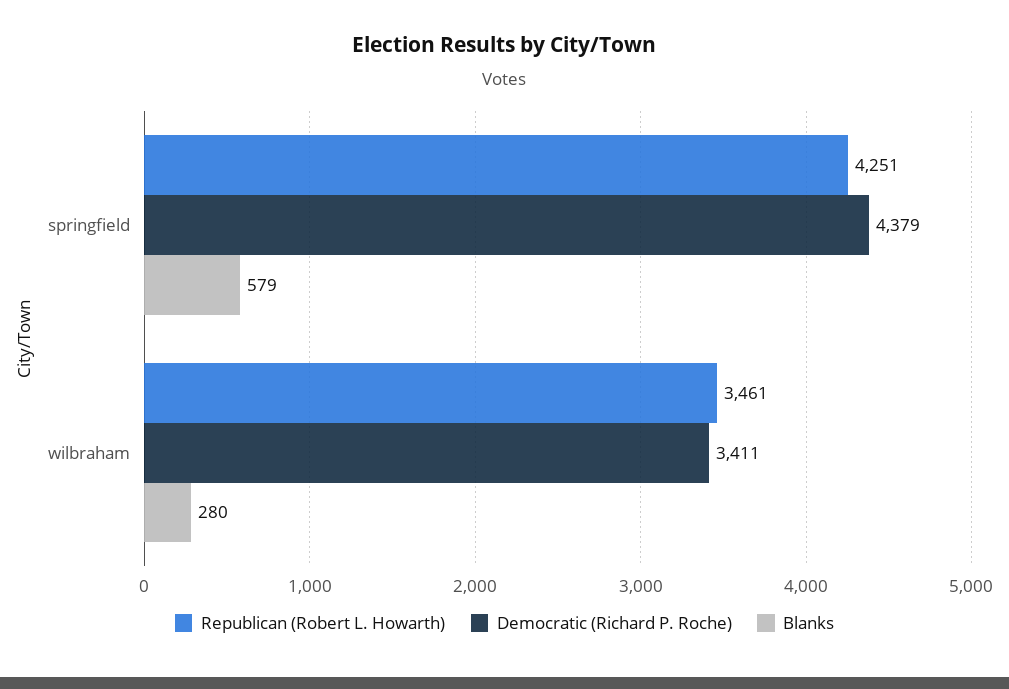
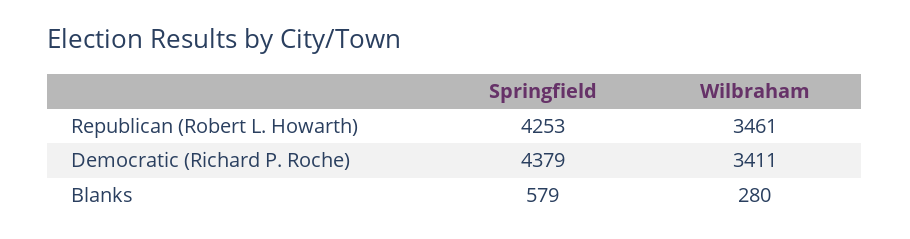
Republican (Robert L. Howarth), springfield: 4251 -> 4253

